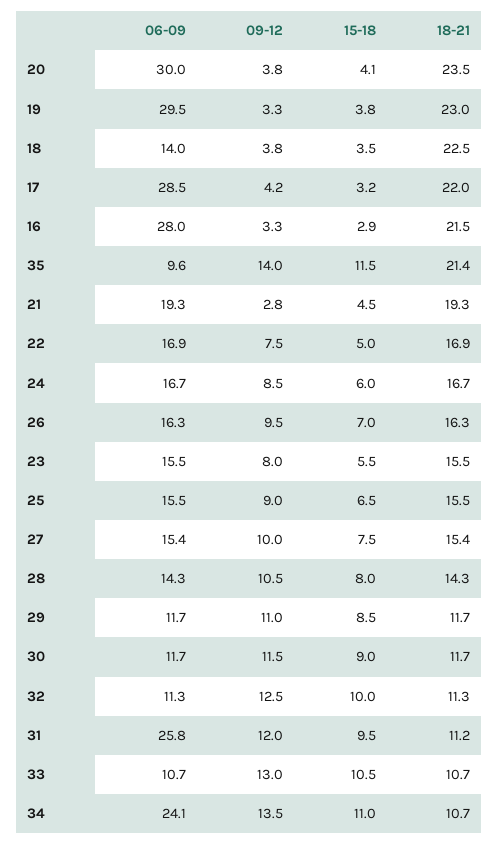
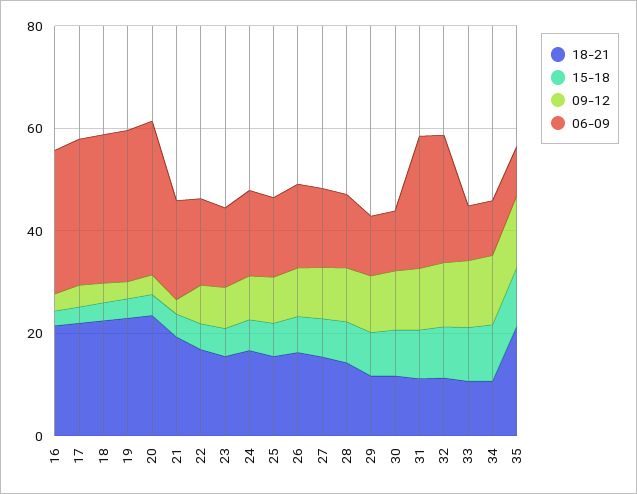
06-09, 18: 14 -> 30
06-09, 32: 11.3 -> 25
06-09, 34: 24.1 -> 10

